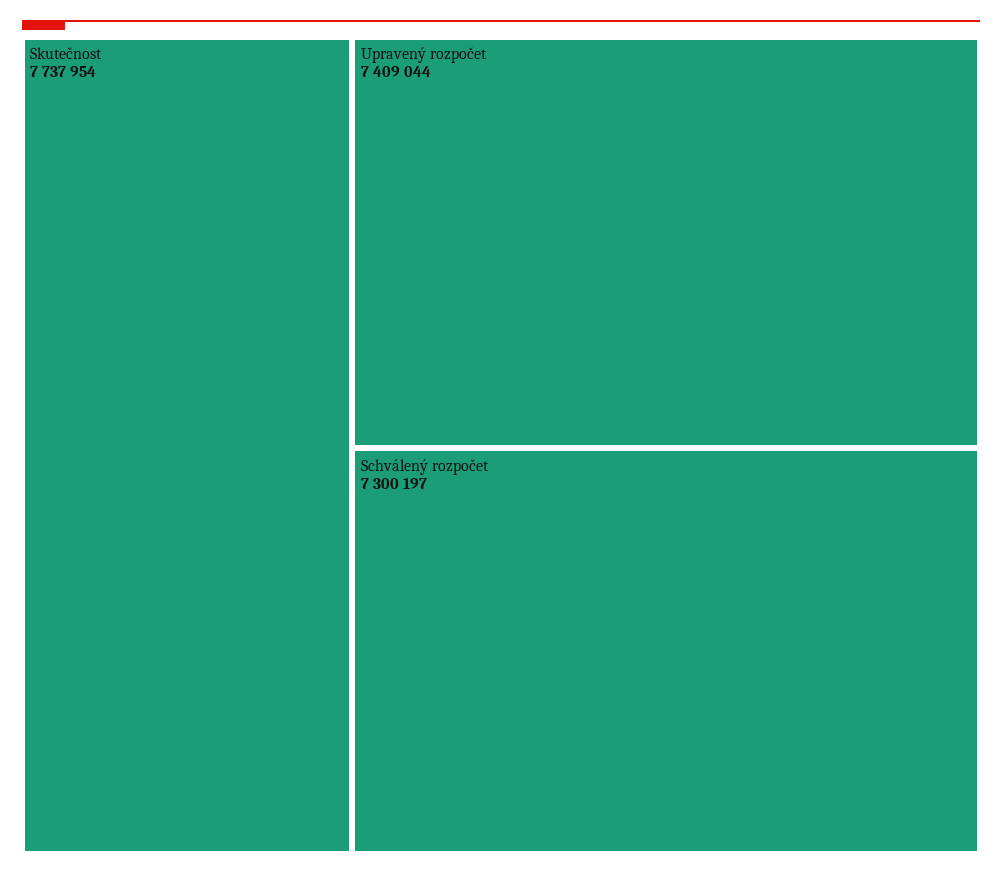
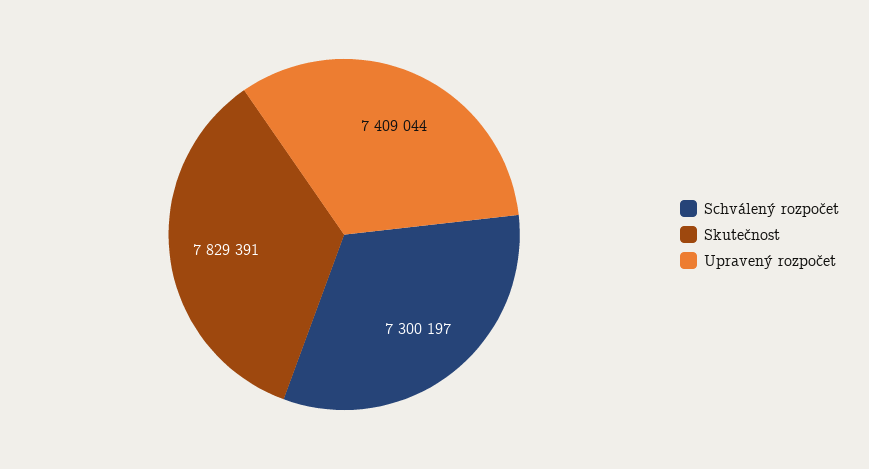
Skutečnost: 7737954 -> 7829391

